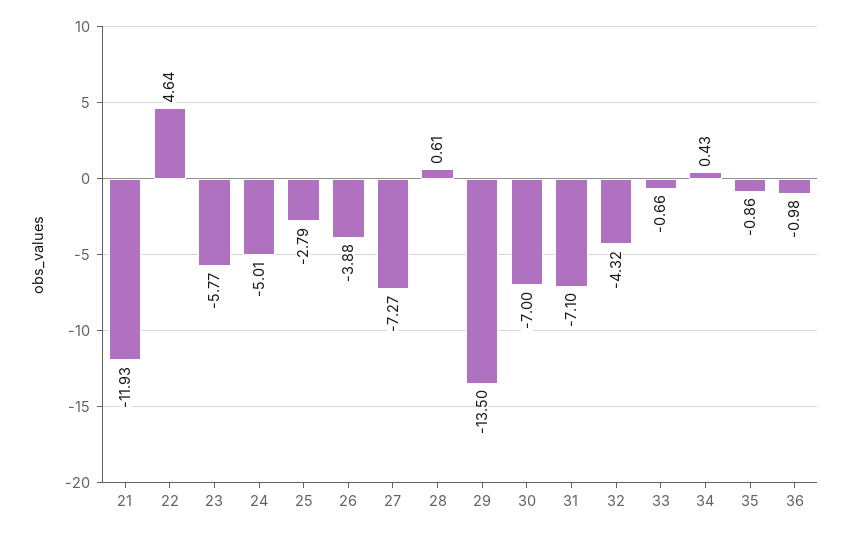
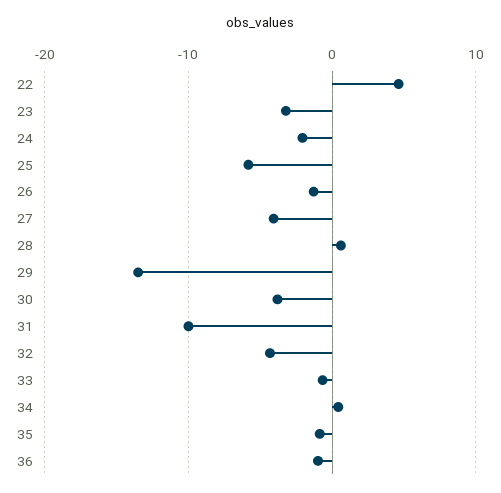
21: -11.93 -> none
23: -5.77 -> -3
24: -5.01 -> -2
25: -2.79 -> -6
26: -3.88 -> -1
27: -7.27 -> -4
30: -7 -> -4
31: -7.1 -> -10

